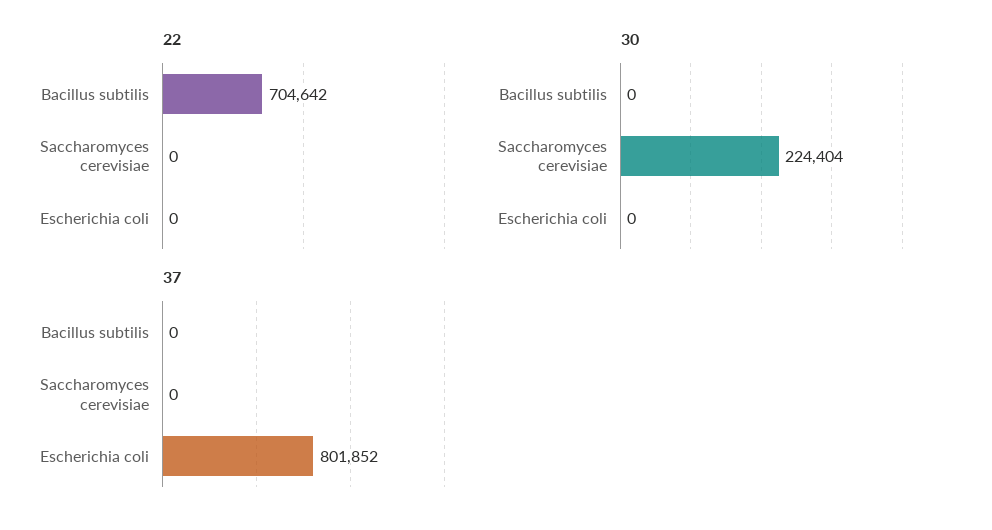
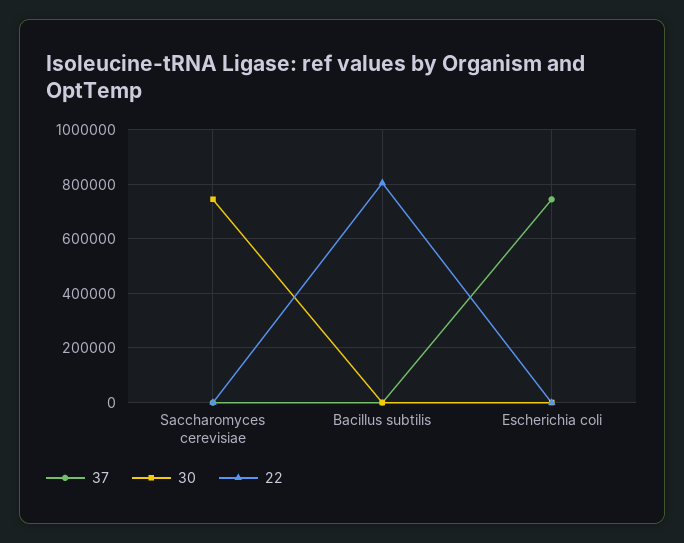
22, Bacillus subtilis: 704642 -> 800000
30, Saccharomyces cerevisiae: 224404 -> 750000
37, Escherichia coli: 801852 -> 750000

